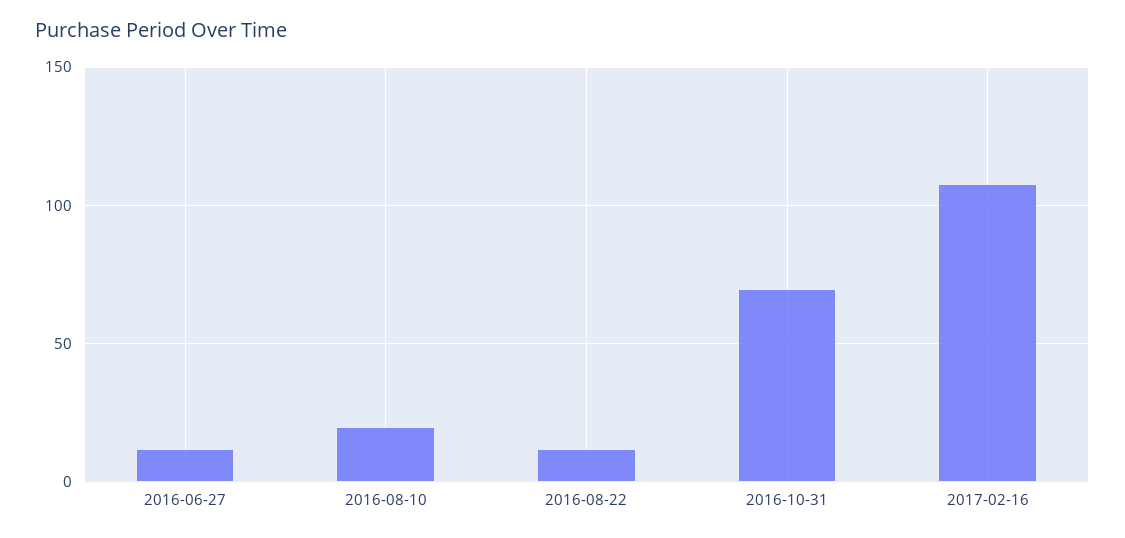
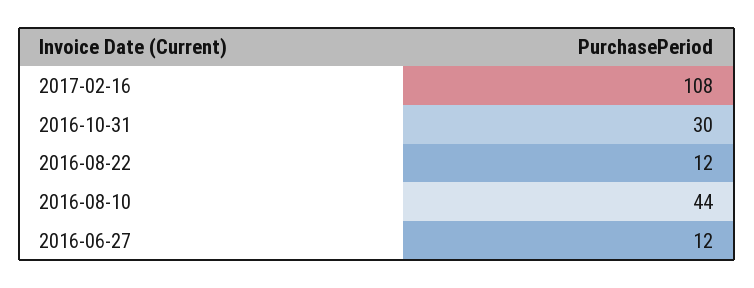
2016-08-10: 20 -> 44
2016-10-31: 70 -> 30

